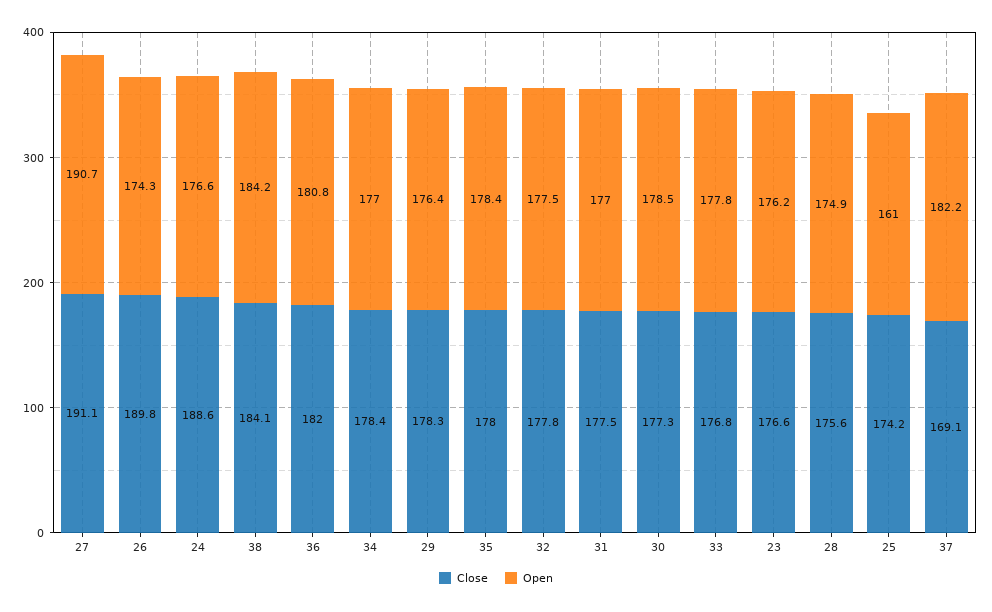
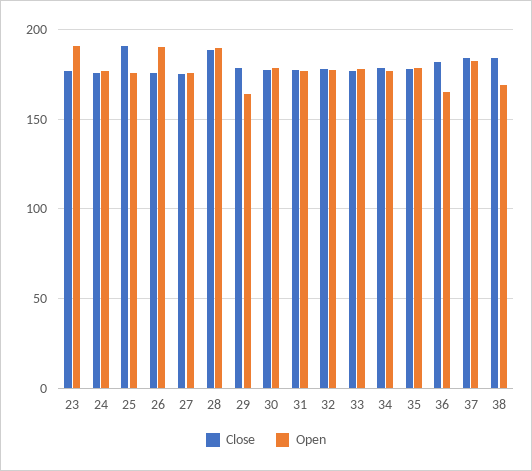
Close, 27: 191.1 -> 175
Open, 27: 190.7 -> 175
Close, 26: 189.8 -> 175
Open, 26: 174.3 -> 190
Close, 24: 188.6 -> 175
Open, 38: 184.2 -> 170
Open, 36: 180.8 -> 165
Open, 29: 176.4 -> 165
Open, 23: 176.2 -> 190
Close, 28: 175.6 -> 190
Open, 28: 174.9 -> 190
Close, 25: 174.2 -> 190
Open, 25: 161 -> 175
Close, 37: 169.1 -> 185

